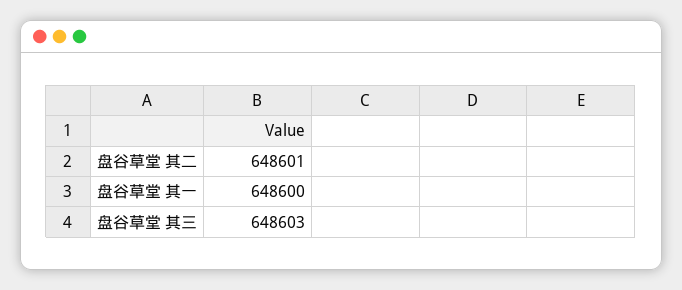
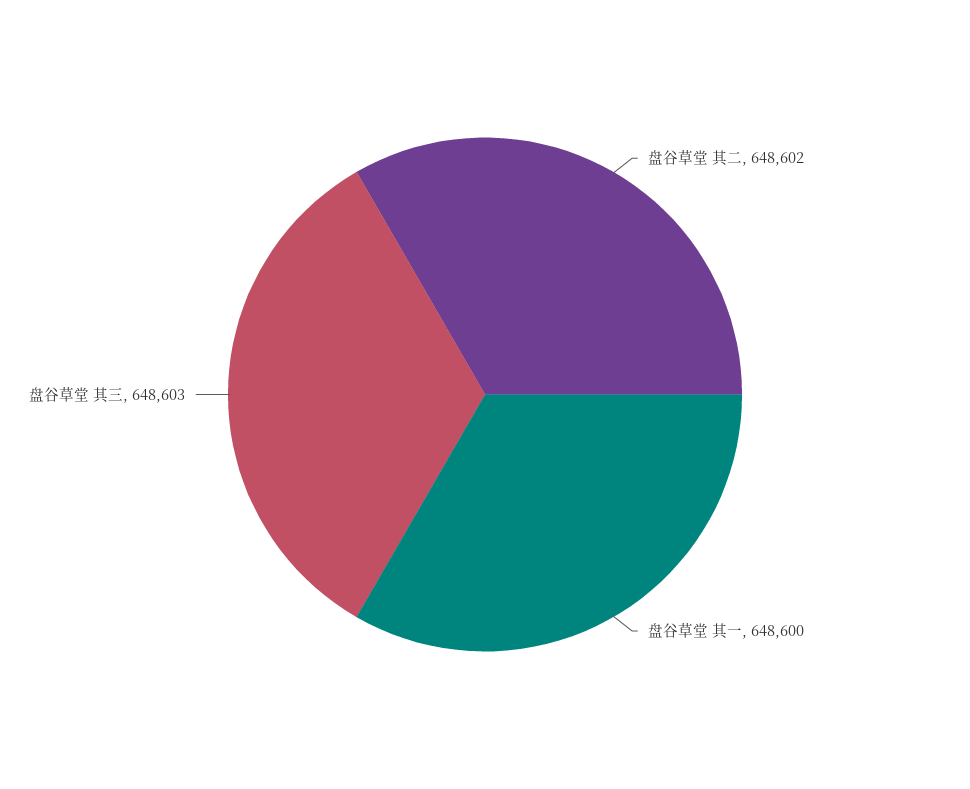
盘谷草堂 其二: 648601 -> 648602

